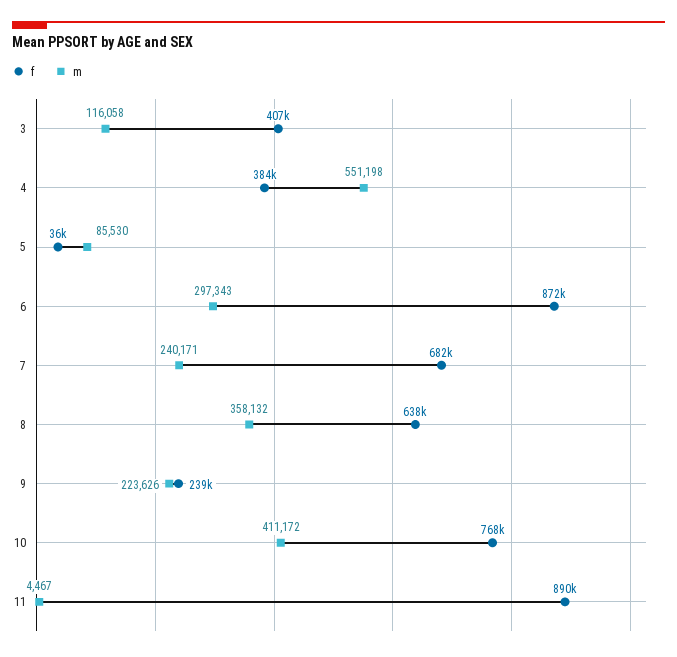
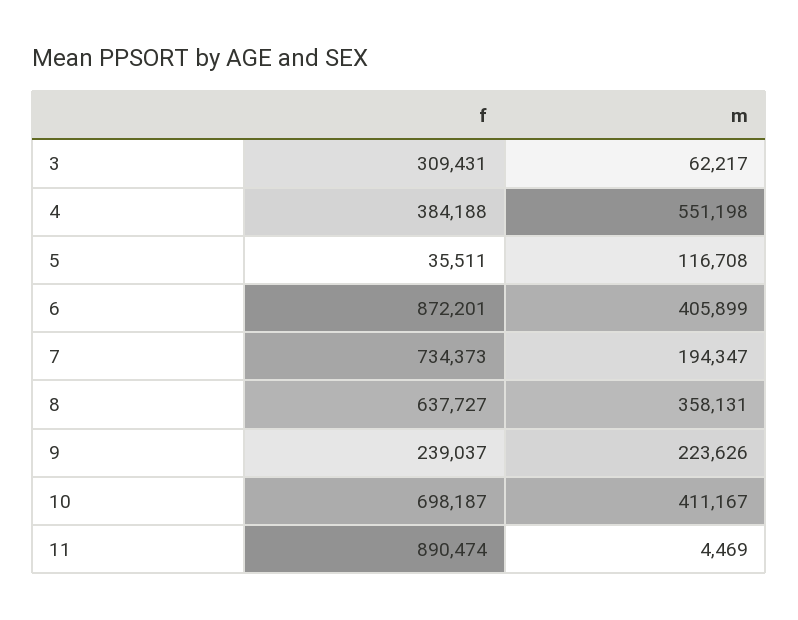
f, 3: 407000 -> 309431
m, 3: 116058 -> 62217
m, 5: 85530 -> 116708
m, 6: 297343 -> 405899
f, 7: 682000 -> 734373
m, 7: 240171 -> 194347
m, 8: 358132 -> 358131
f, 10: 768000 -> 698187
m, 10: 411172 -> 411167
m, 11: 4467 -> 4469

